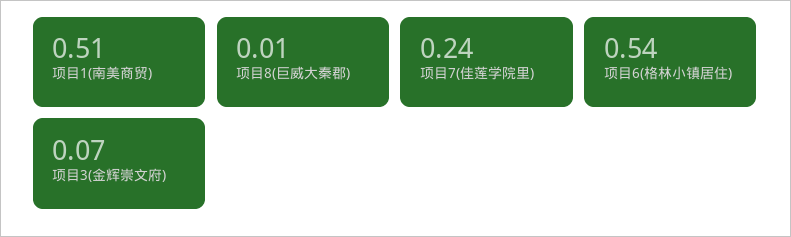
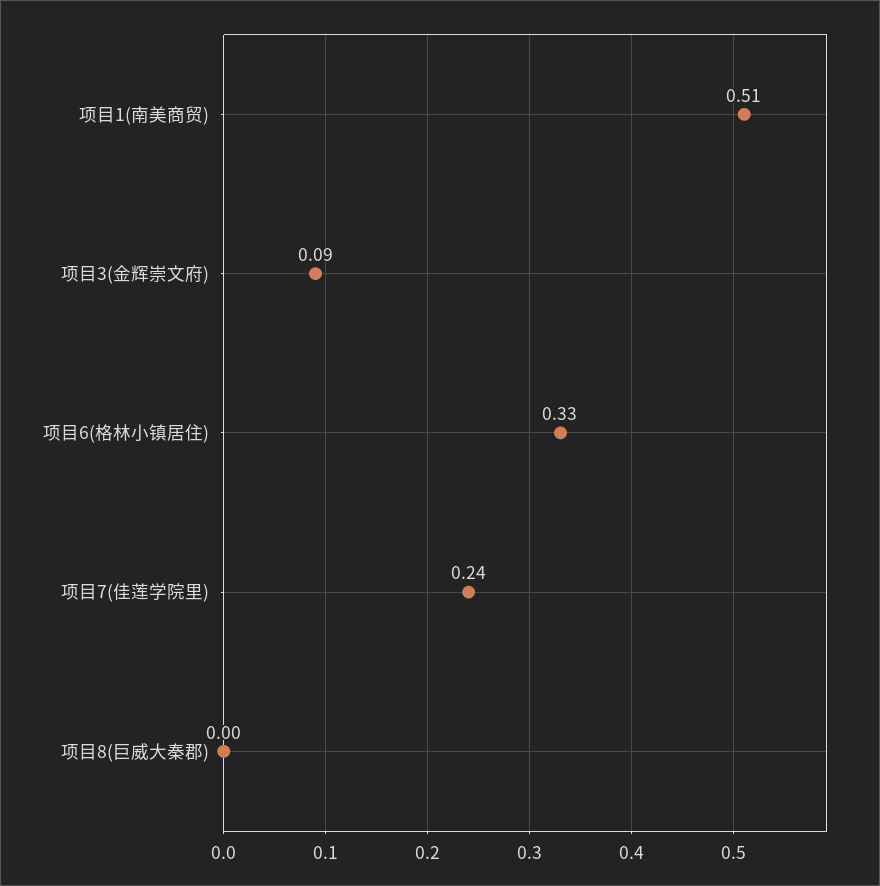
项目8(巨威大秦郡): 0.01 -> 0
项目6(格林小镇居住): 0.54 -> 0.33
项目3(金辉崇文府): 0.07 -> 0.09

